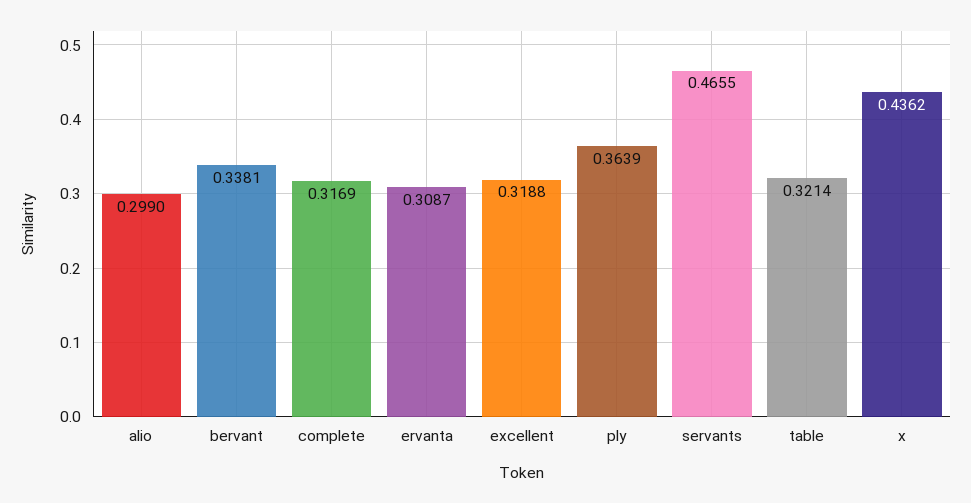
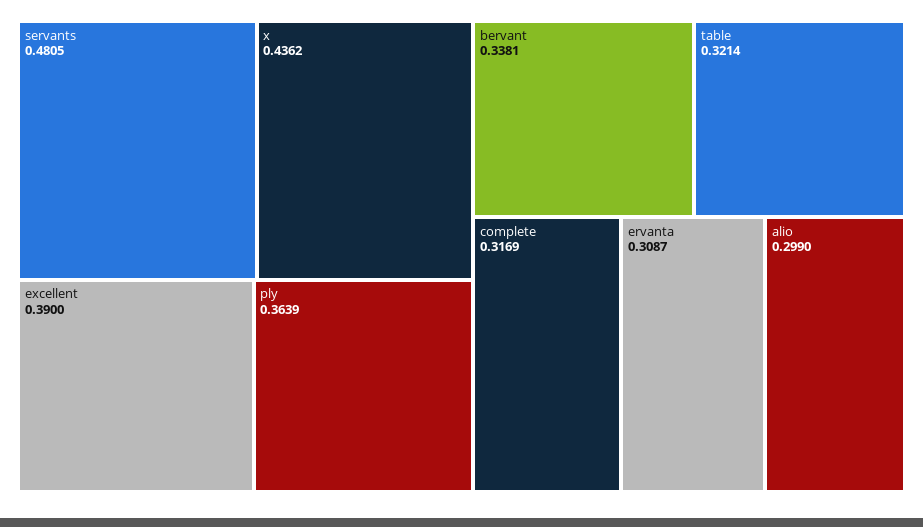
excellent: 0.3188 -> 0.39
servants: 0.4655 -> 0.4805

